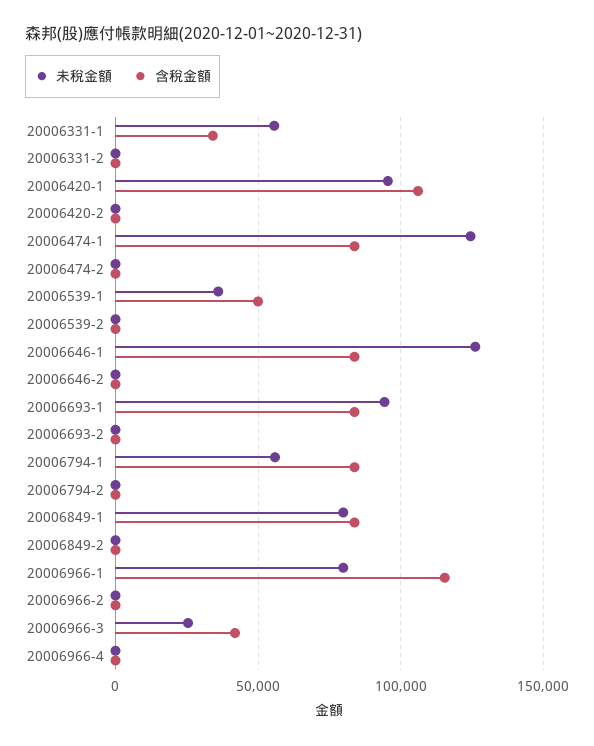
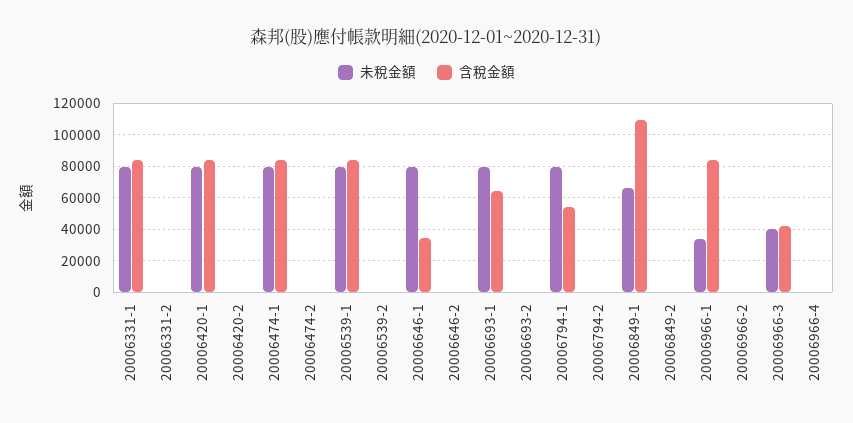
未稅金額, 20006331-1: 55000 -> 80000
含稅金額, 20006331-1: 35000 -> 85000
未稅金額, 20006420-1: 95000 -> 80000
含稅金額, 20006420-1: 105000 -> 85000
未稅金額, 20006474-1: 125000 -> 80000
未稅金額, 20006539-1: 35000 -> 80000
含稅金額, 20006539-1: 50000 -> 85000
未稅金額, 20006646-1: 125000 -> 80000
含稅金額, 20006646-1: 85000 -> 35000
未稅金額, 20006693-1: 95000 -> 80000
含稅金額, 20006693-1: 85000 -> 65000
未稅金額, 20006794-1: 55000 -> 80000
含稅金額, 20006794-1: 85000 -> 55000
未稅金額, 20006849-1: 80000 -> 65000
含稅金額, 20006849-1: 85000 -> 110000
未稅金額, 20006966-1: 80000 -> 35000
含稅金額, 20006966-1: 115000 -> 85000
未稅金額, 20006966-3: 25000 -> 40000

